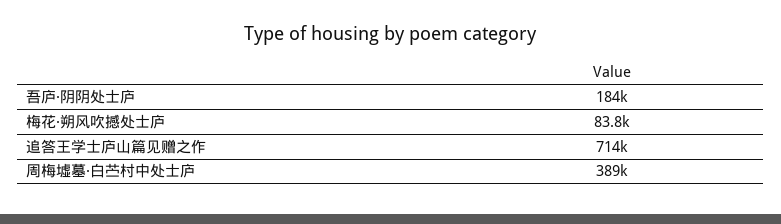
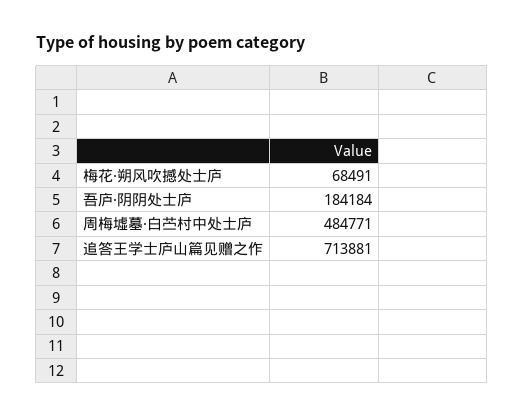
梅花·朔风吹撼处士庐: 83800 -> 68491
周梅墟墓·白苎村中处士庐: 389000 -> 484771

